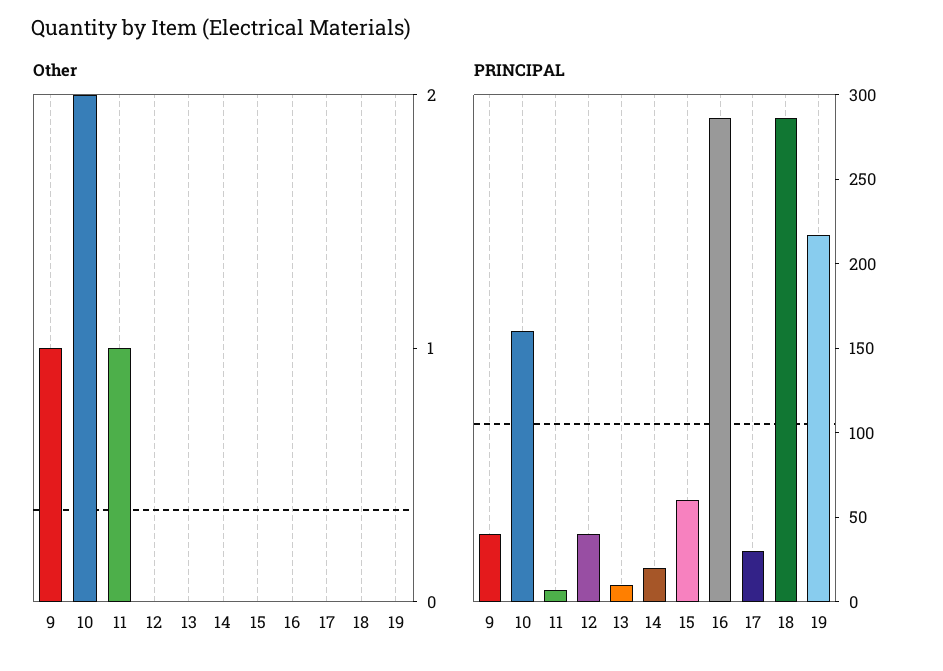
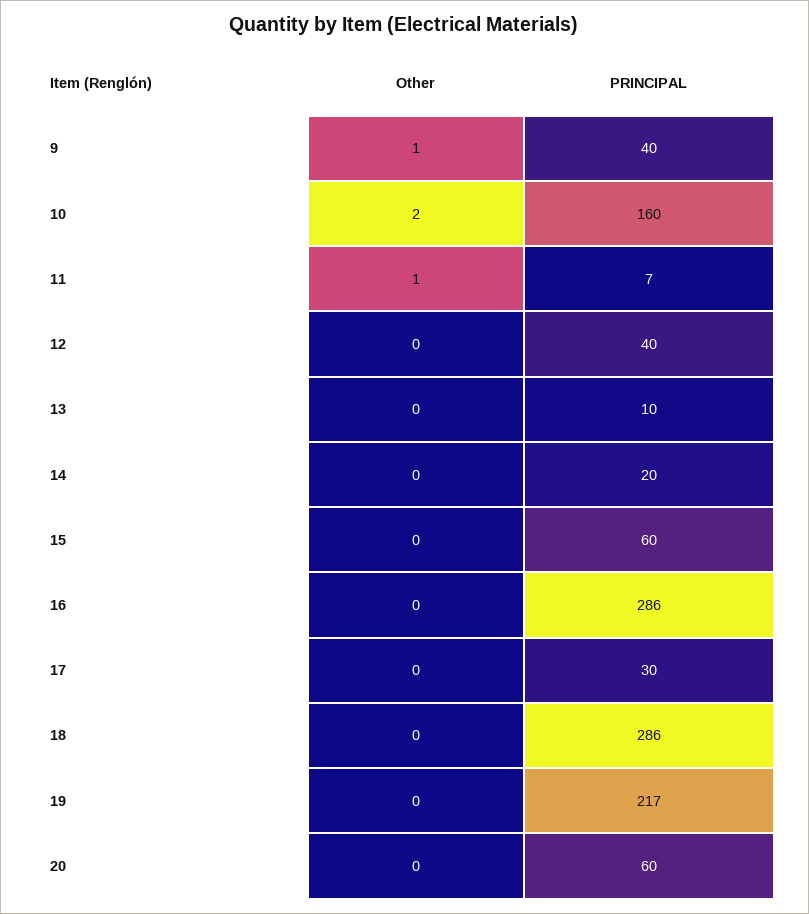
Other, 20: none -> 0
PRINCIPAL, 20: none -> 60

